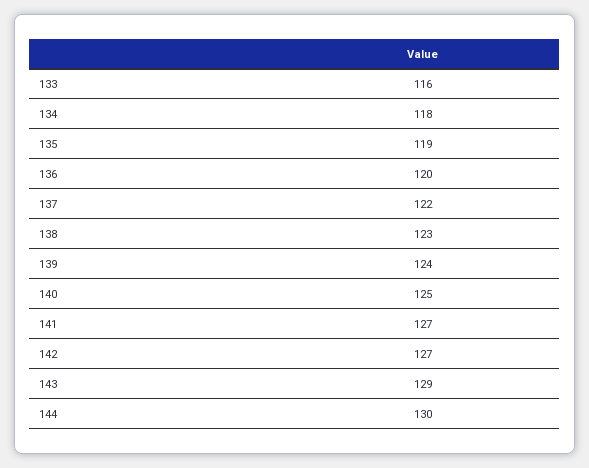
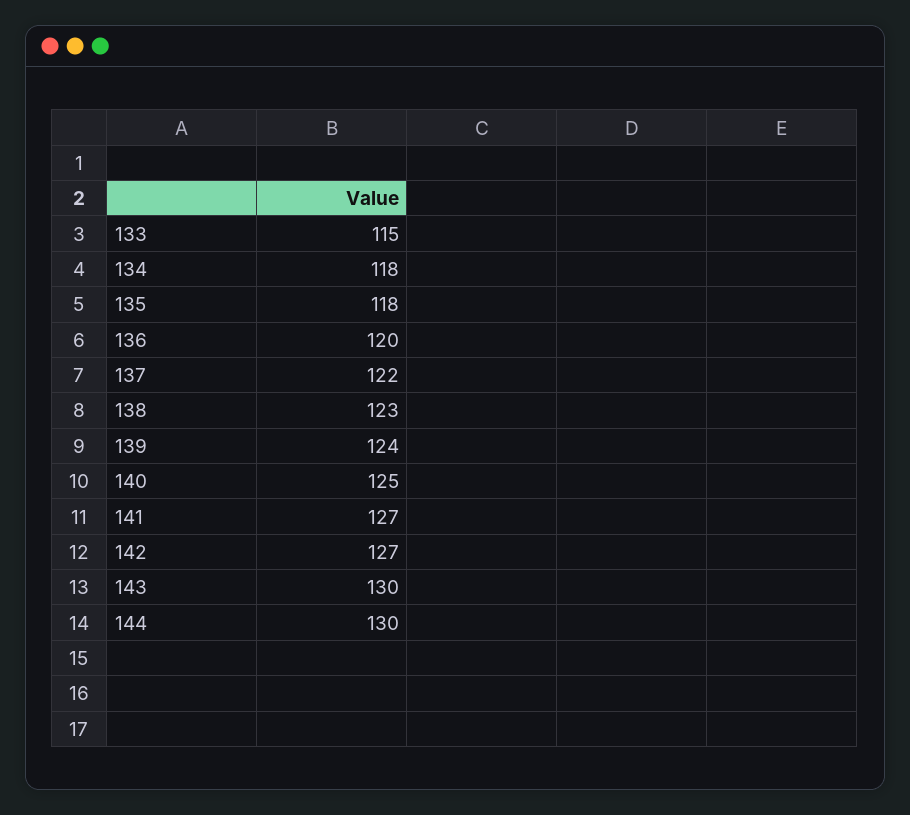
133: 116 -> 115
135: 119 -> 118
143: 129 -> 130

